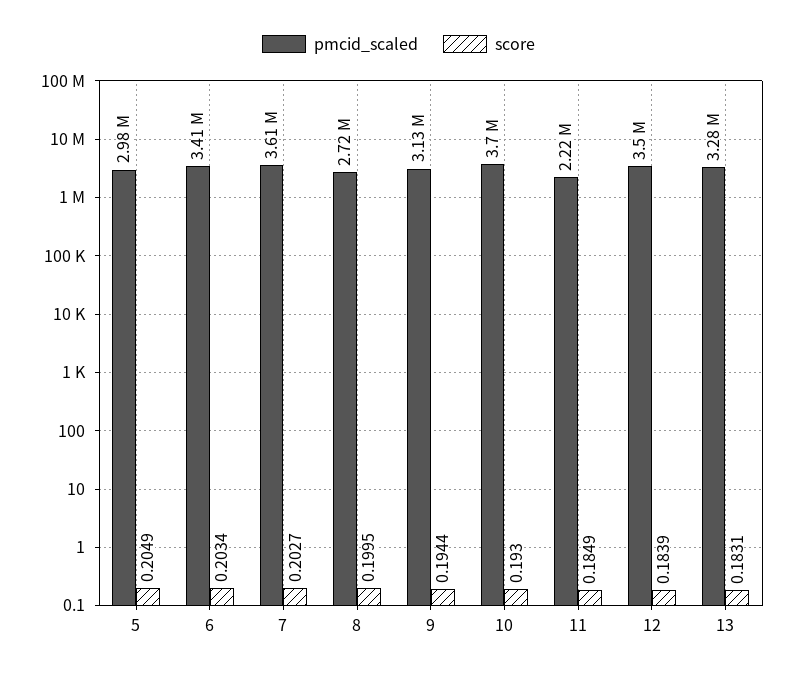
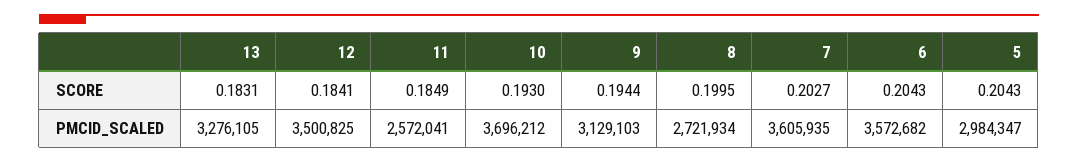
score, 5: 0.2049 -> 0.2043
pmcid_scaled, 6: 3410000 -> 3572682
score, 6: 0.2034 -> 0.2043
pmcid_scaled, 11: 2220000 -> 2572041
score, 12: 0.1839 -> 0.1841

